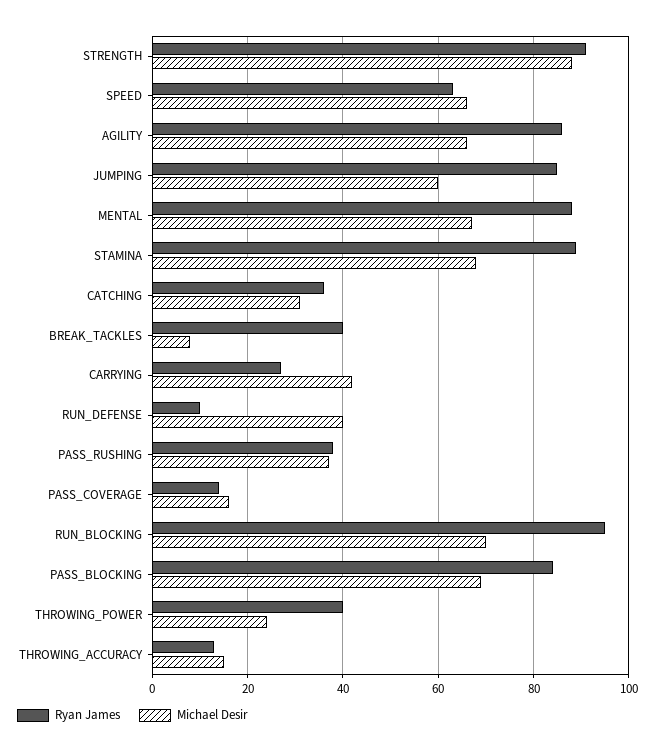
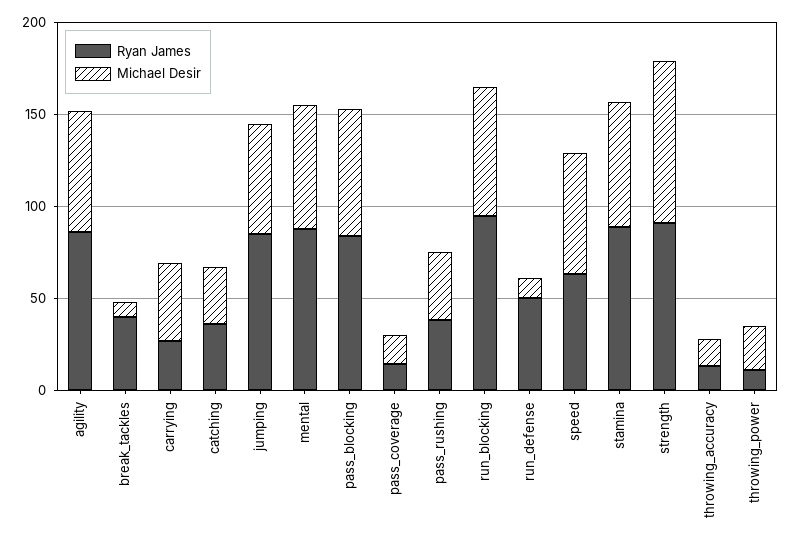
Ryan James, RUN_DEFENSE: 10 -> 50
Michael Desir, RUN_DEFENSE: 40 -> 10
Ryan James, THROWING_POWER: 40 -> 10

